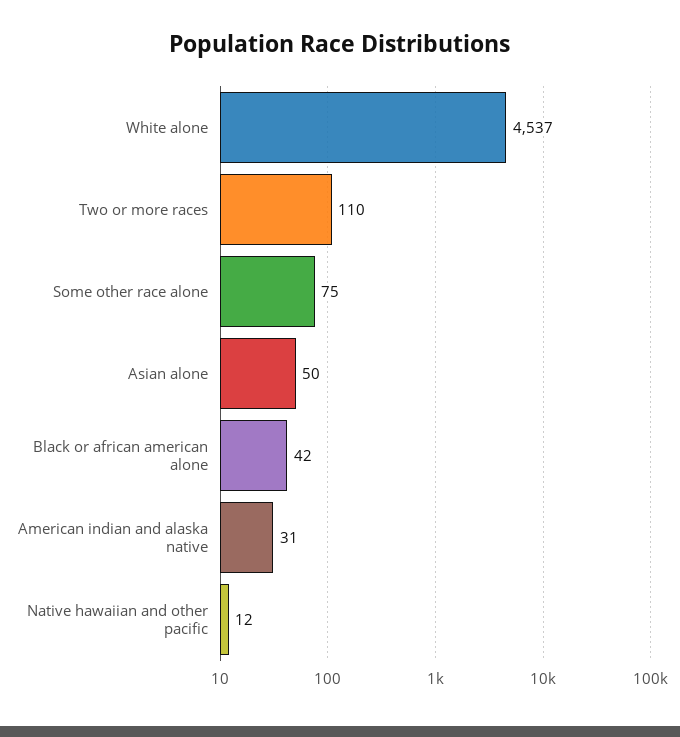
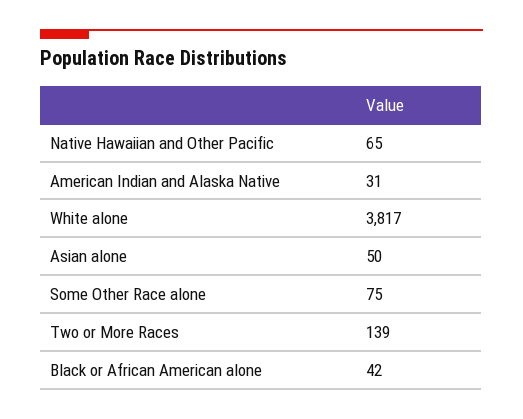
White alone: 4537 -> 3817
Two or more races: 110 -> 139
Native hawaiian and other pacific: 12 -> 65

